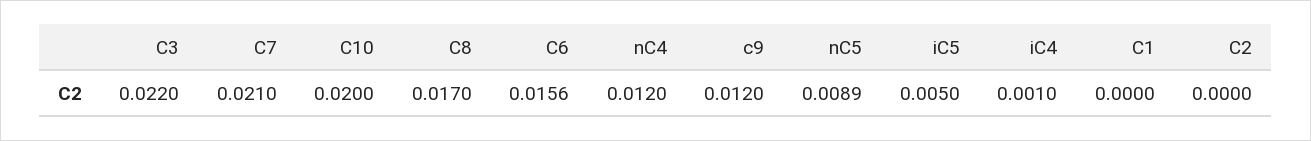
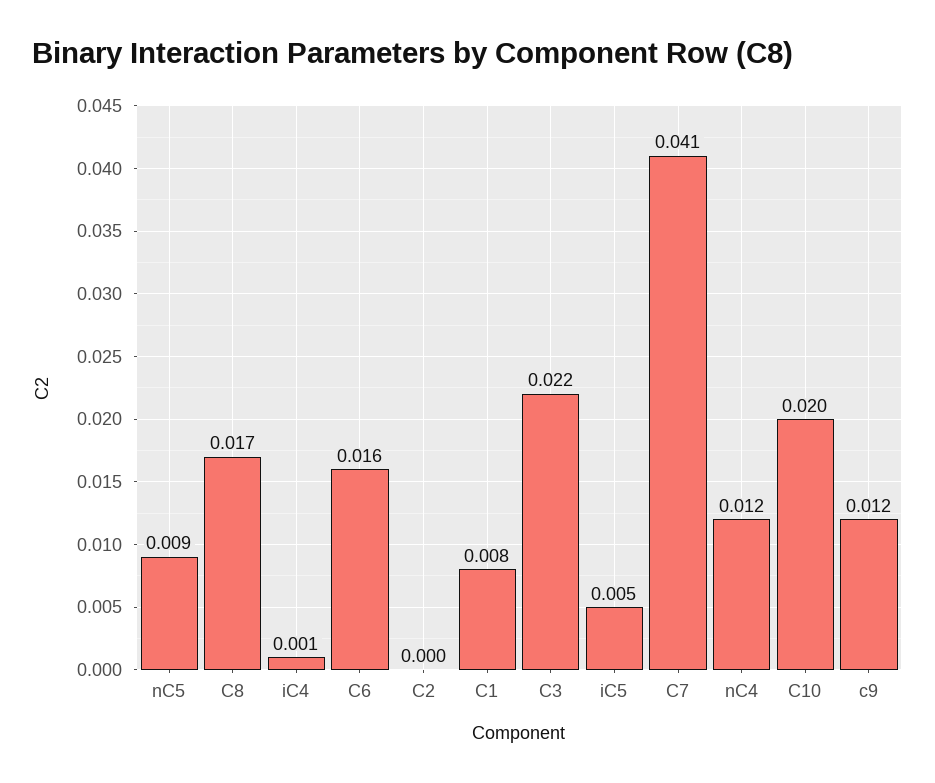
C7: 0.021 -> 0.041
C1: 0 -> 0.008

